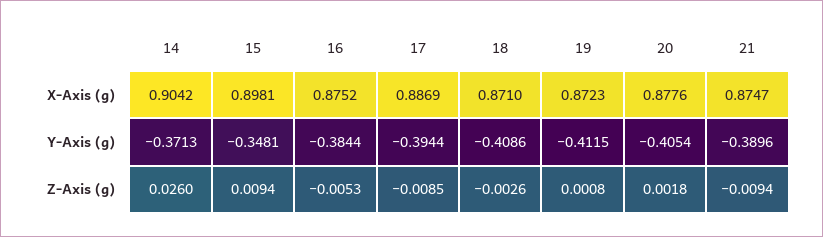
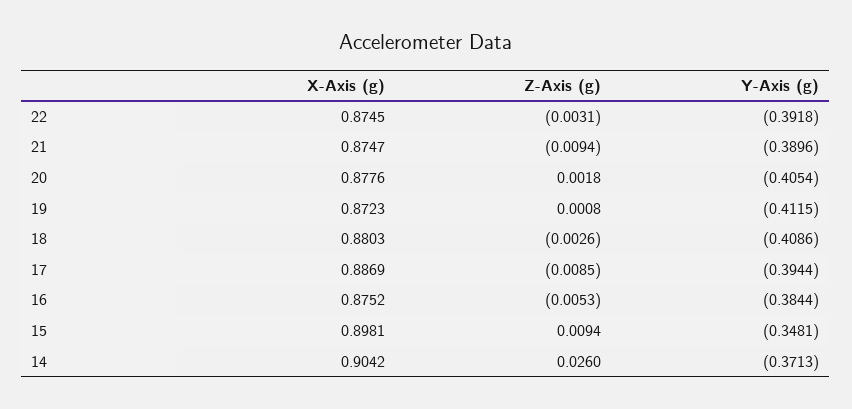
18, X-Axis (g): 0.871 -> 0.8803
22, X-Axis (g): none -> 0.8745
22, Z-Axis (g): none -> -0.0031
22, Y-Axis (g): none -> -0.3918

